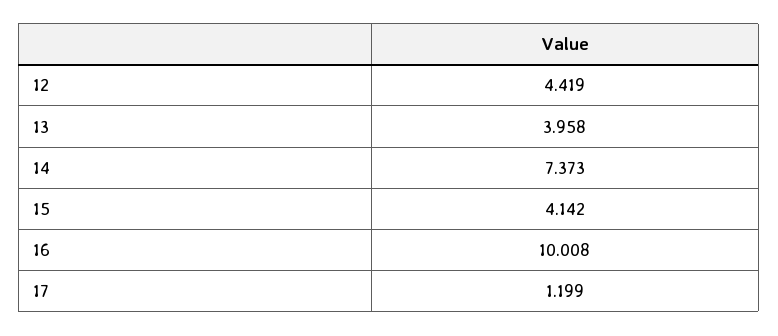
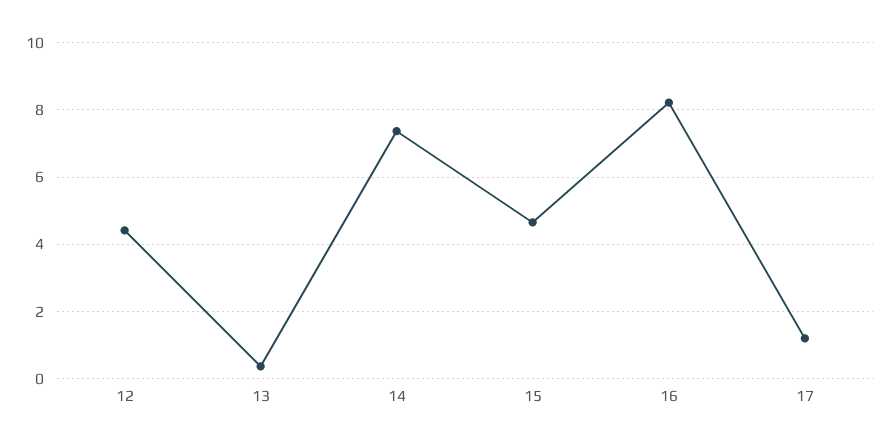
13: 3.958 -> 0.4
15: 4.142 -> 4.6
16: 10.008 -> 8.2

